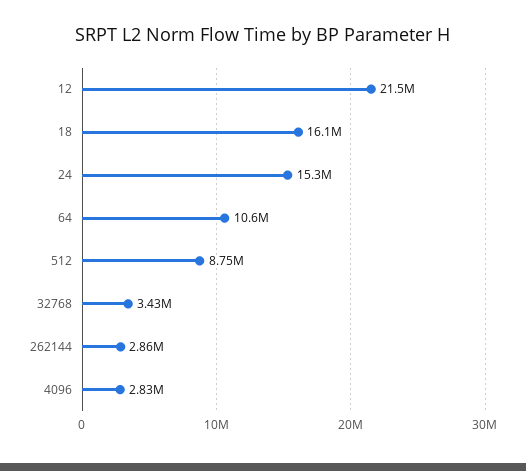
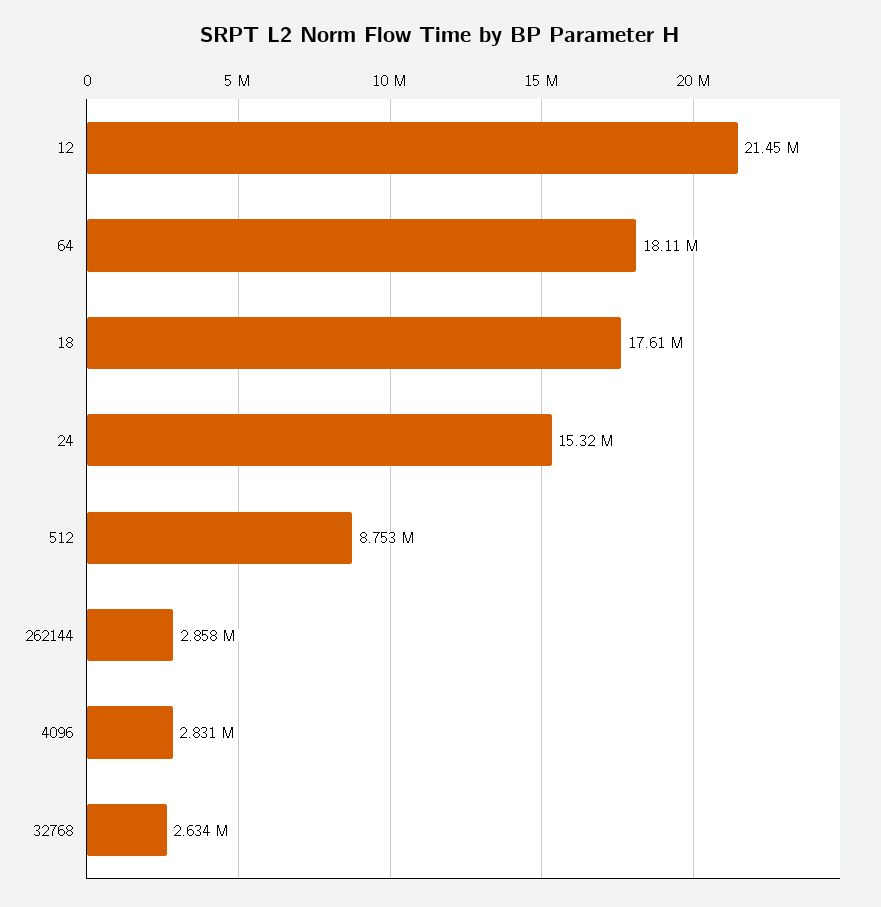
18: 16100000 -> 17610000
64: 10600000 -> 18110000
32768: 3430000 -> 2634000

